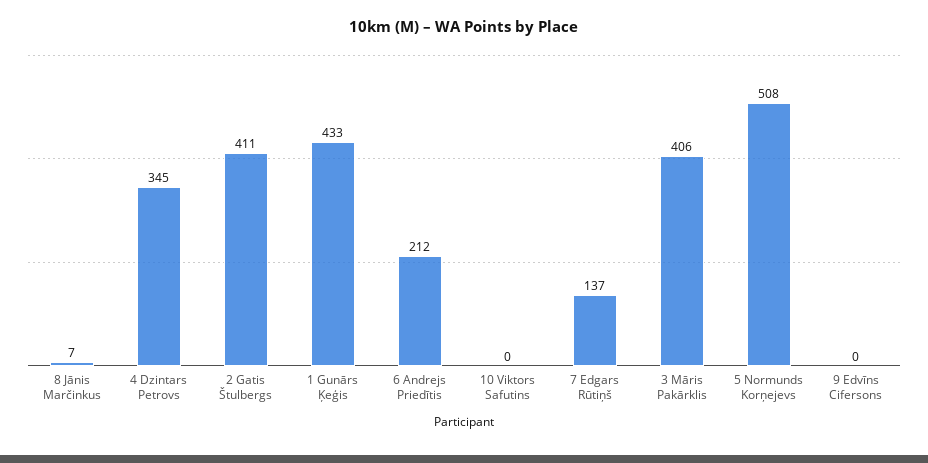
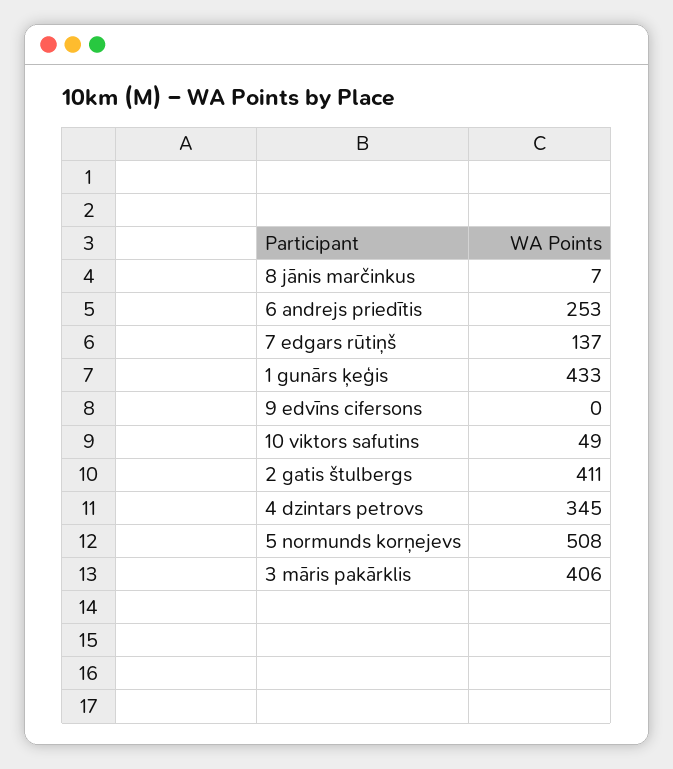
6 Andrejs Priedītis: 212 -> 253
10 Viktors Safutins: 0 -> 49

